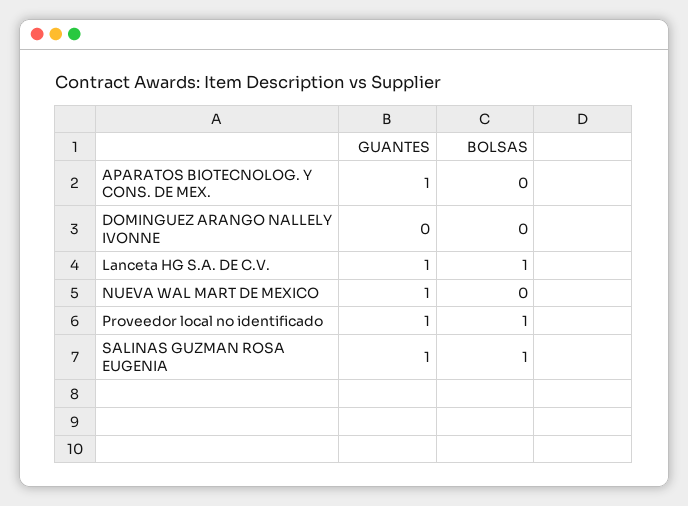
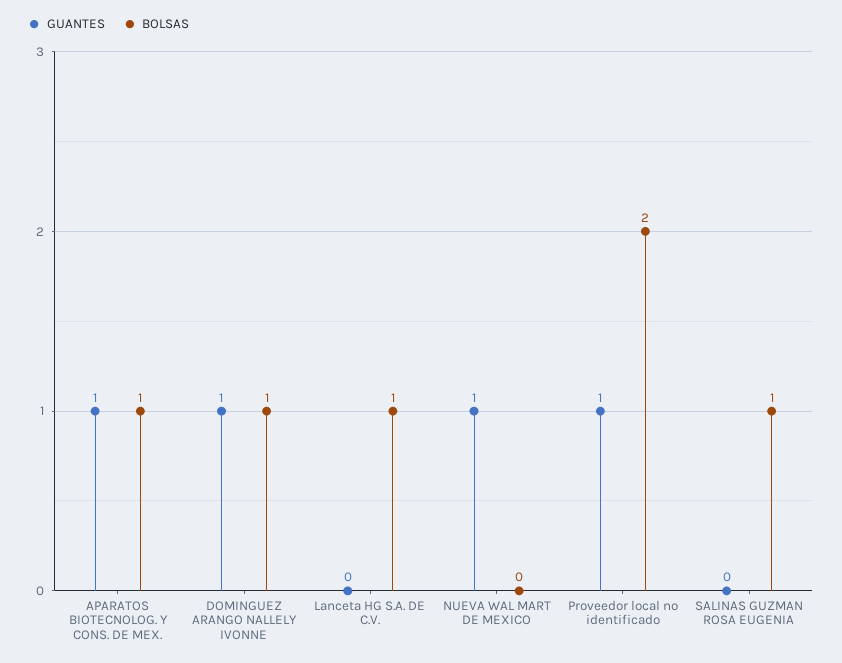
BOLSAS, APARATOS BIOTECNOLOG. Y CONS. DE MEX.: 0 -> 1
GUANTES, DOMINGUEZ ARANGO NALLELY IVONNE: 0 -> 1
BOLSAS, DOMINGUEZ ARANGO NALLELY IVONNE: 0 -> 1
GUANTES, Lanceta HG S.A. DE C.V.: 1 -> 0
BOLSAS, Proveedor local no identificado: 1 -> 2
GUANTES, SALINAS GUZMAN ROSA EUGENIA: 1 -> 0

